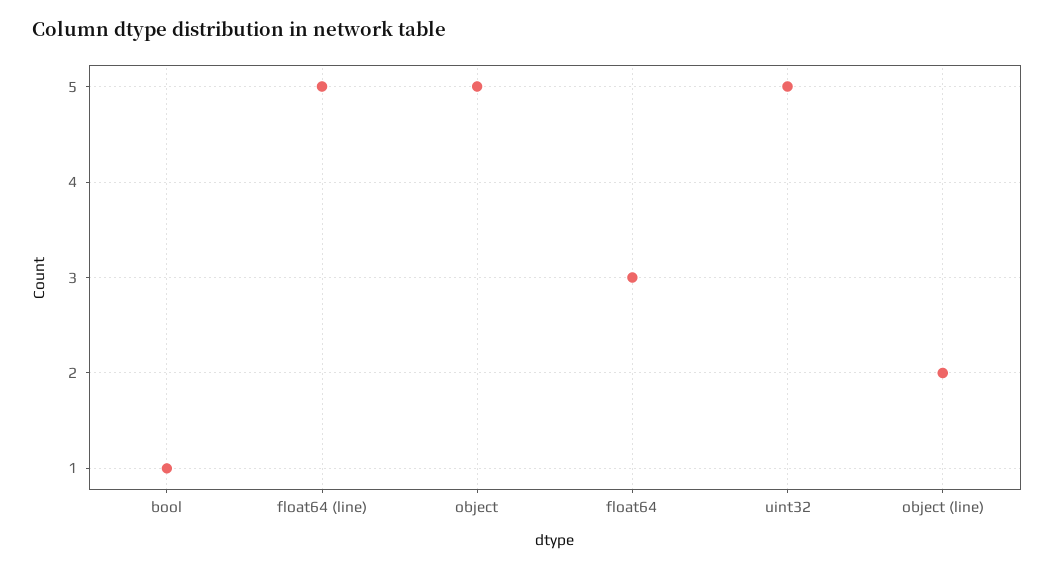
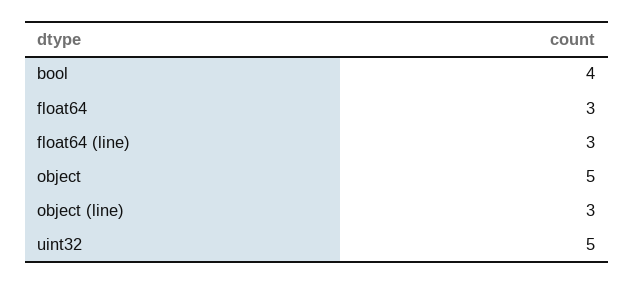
bool: 1 -> 4
float64 (line): 5 -> 3
object (line): 2 -> 3

